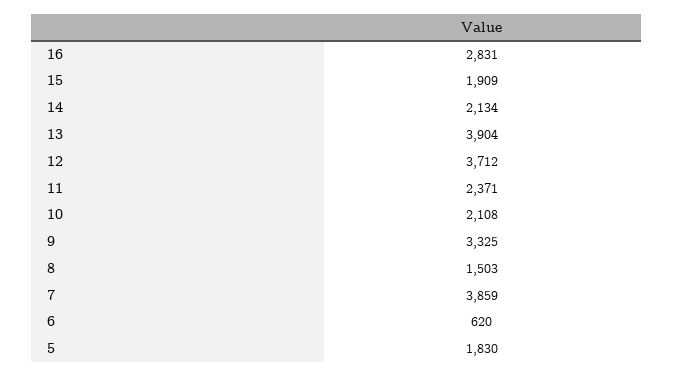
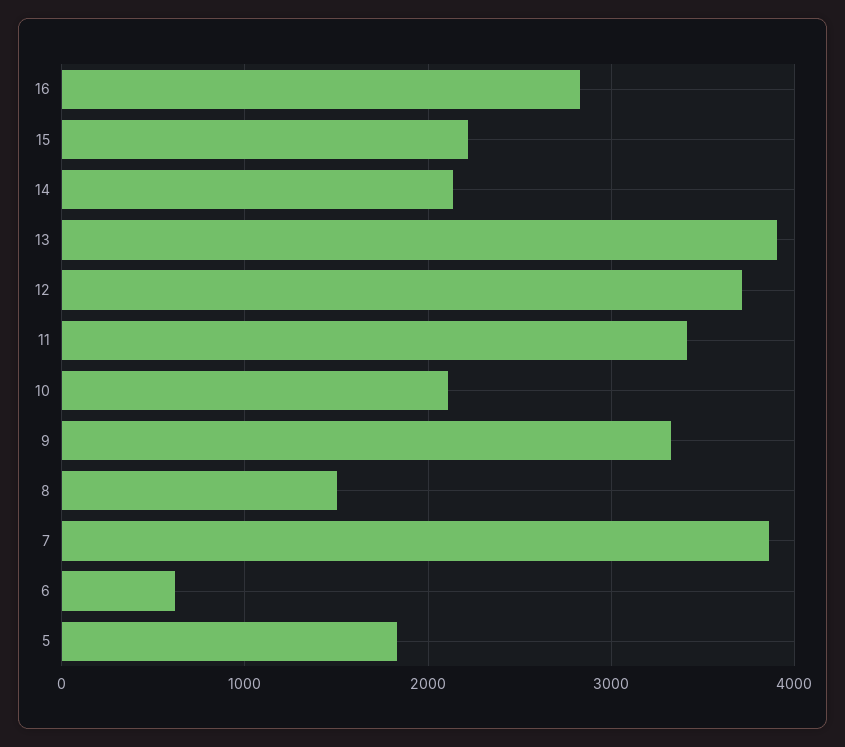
15: 1909 -> 2200
11: 2371 -> 3400

